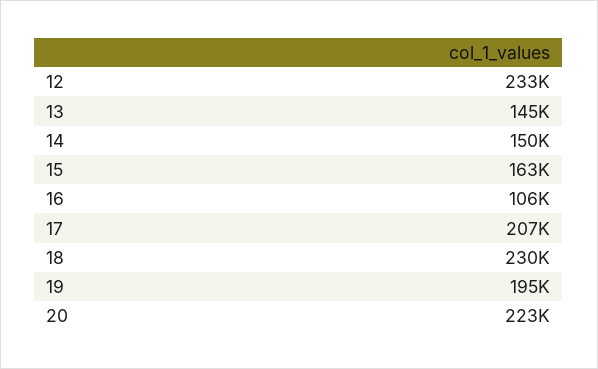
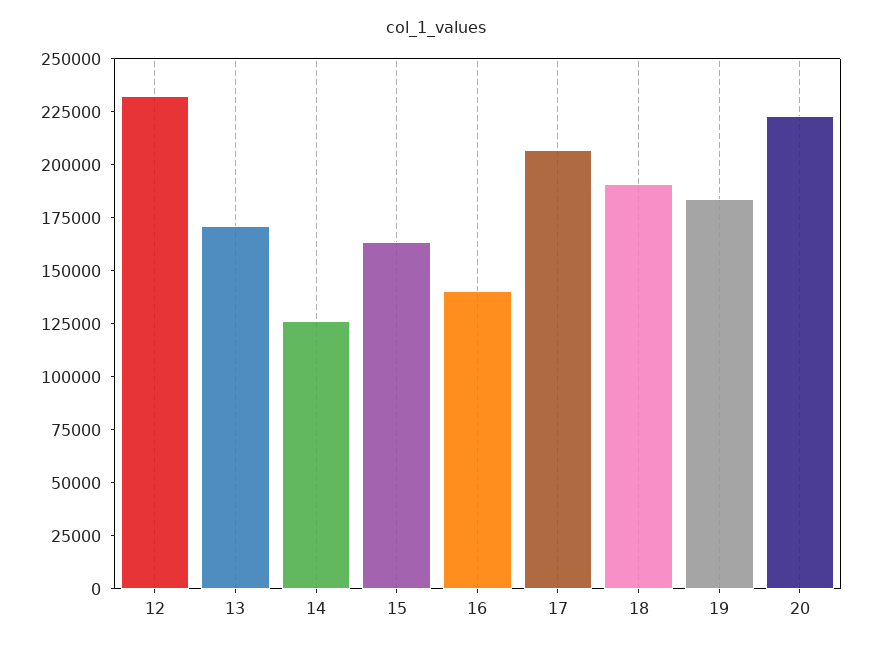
13: 145000 -> 170000
14: 150000 -> 125000
16: 106000 -> 140000
18: 230000 -> 190000
19: 195000 -> 185000

